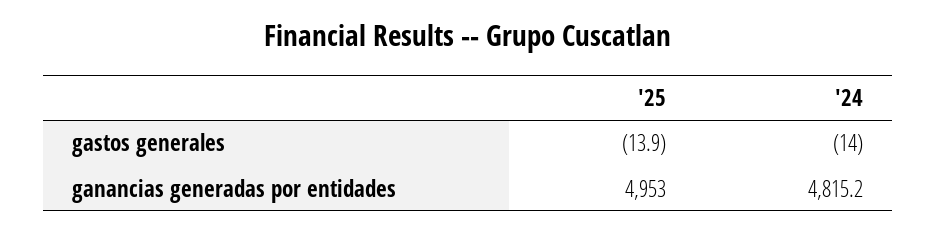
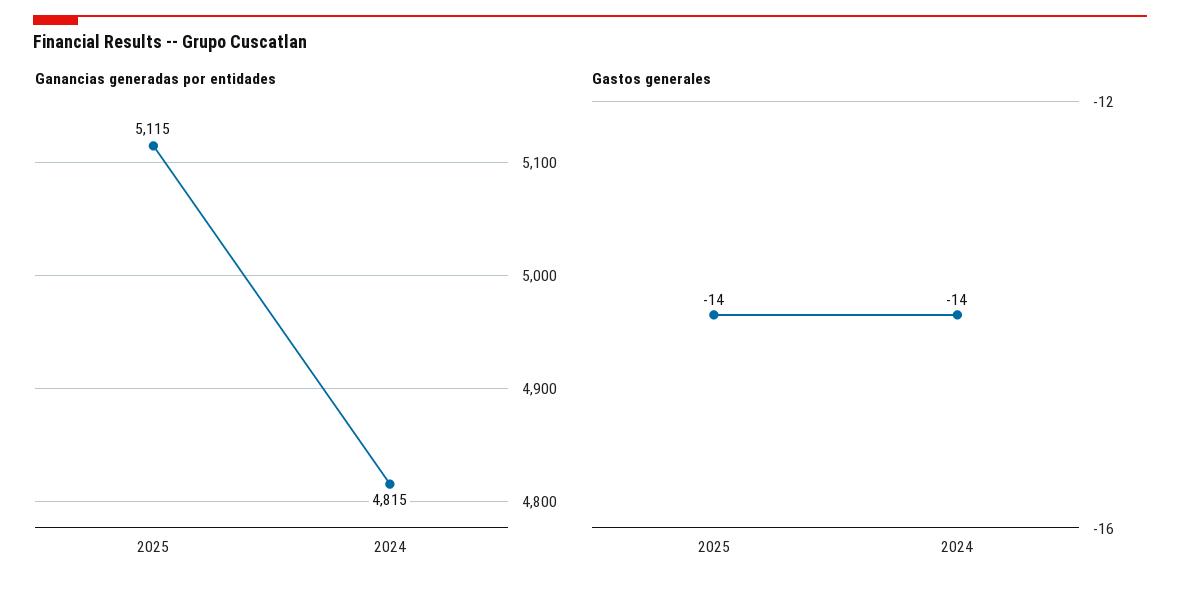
gastos generales, '25: -13.9 -> -14
ganancias generadas por entidades, '25: 4953 -> 5115

